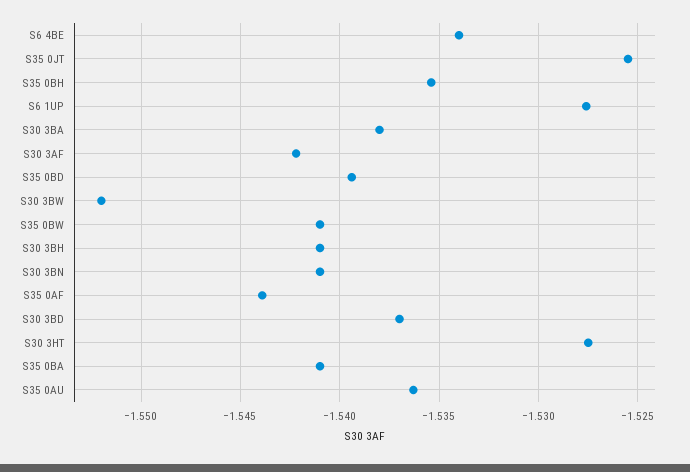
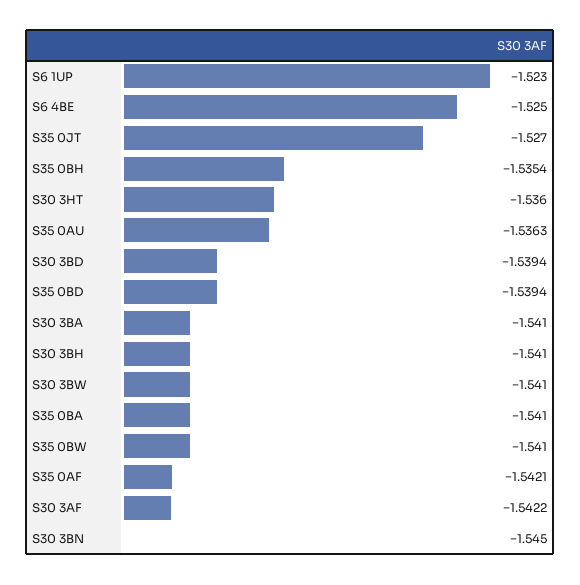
S6 4BE: -1.534 -> -1.525
S35 0JT: -1.5255 -> -1.527
S6 1UP: -1.5275 -> -1.523
S30 3BA: -1.538 -> -1.541
S30 3BW: -1.552 -> -1.541
S30 3BN: -1.541 -> -1.545
S35 0AF: -1.544 -> -1.5421
S30 3BD: -1.537 -> -1.5394
S30 3HT: -1.5275 -> -1.536

